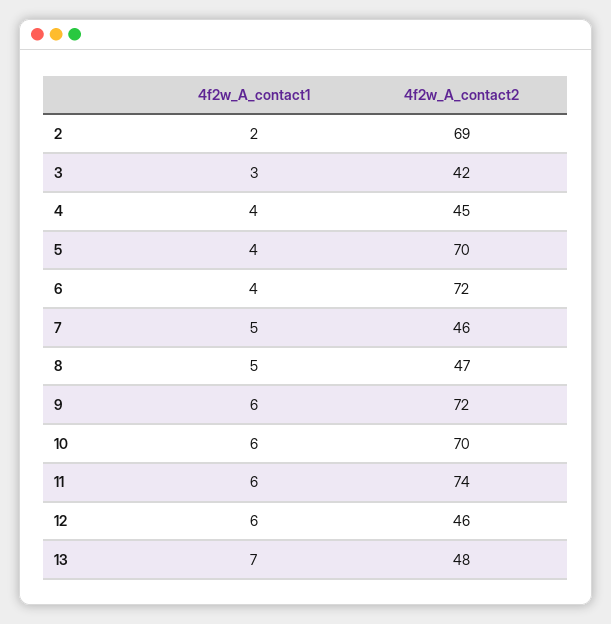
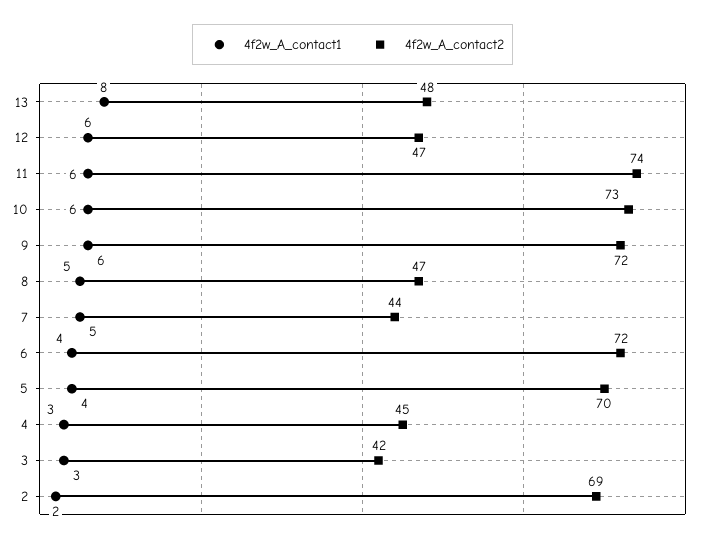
4f2w_A_contact1, 4: 4 -> 3
4f2w_A_contact2, 7: 46 -> 44
4f2w_A_contact2, 10: 70 -> 73
4f2w_A_contact2, 12: 46 -> 47
4f2w_A_contact1, 13: 7 -> 8

